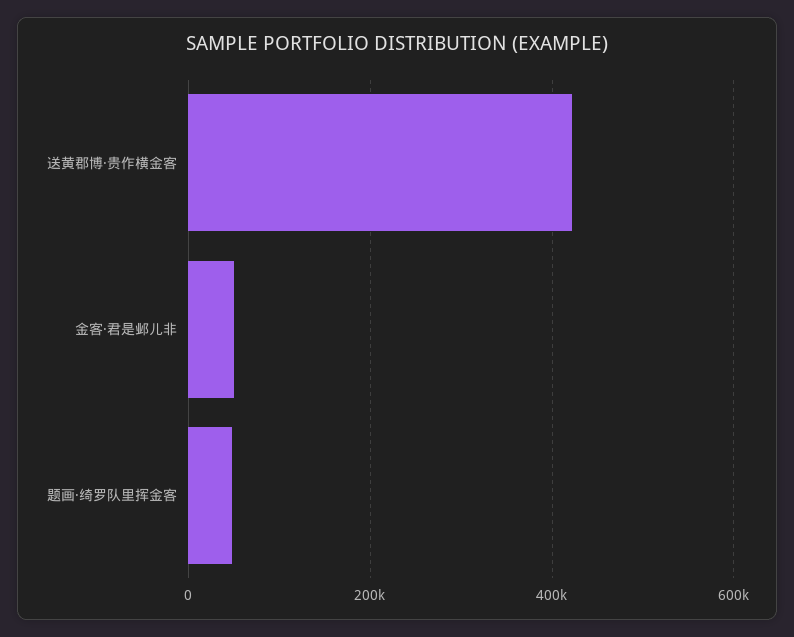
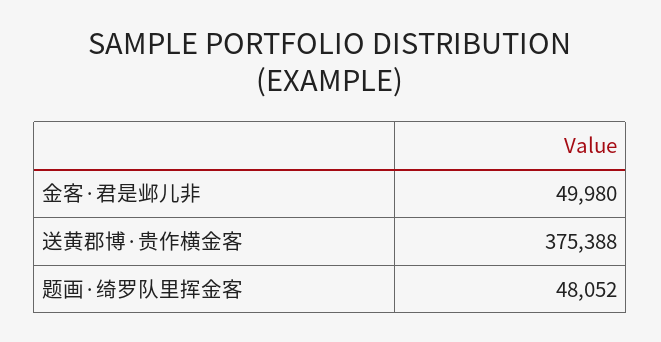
送黄郡博·贵作横金客: 420000 -> 375388

